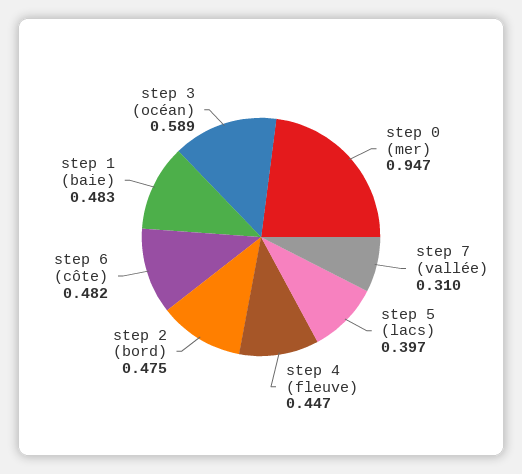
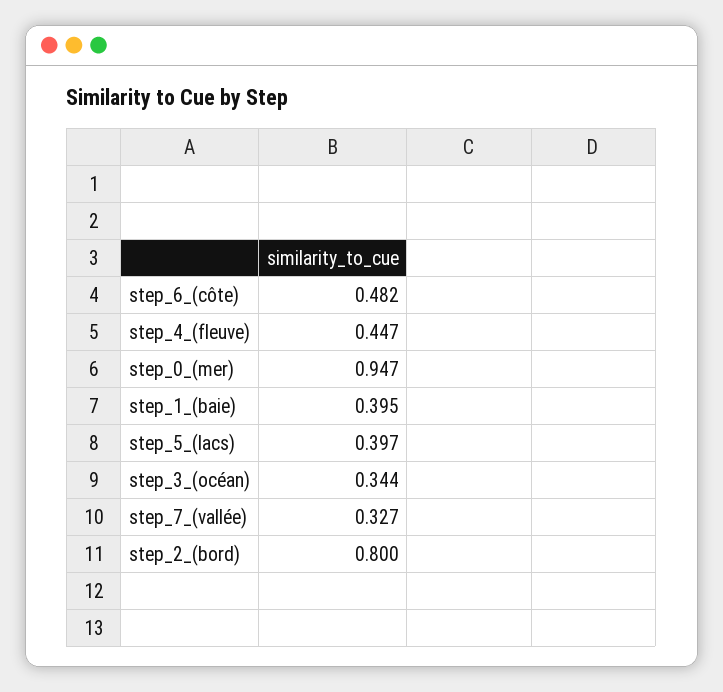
step 7 (vallée): 0.31 -> 0.327
step 2 (bord): 0.475 -> 0.8
step 1 (baie): 0.483 -> 0.395
step 3 (océan): 0.589 -> 0.344

